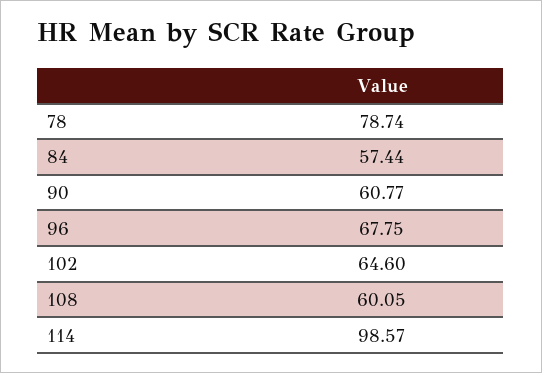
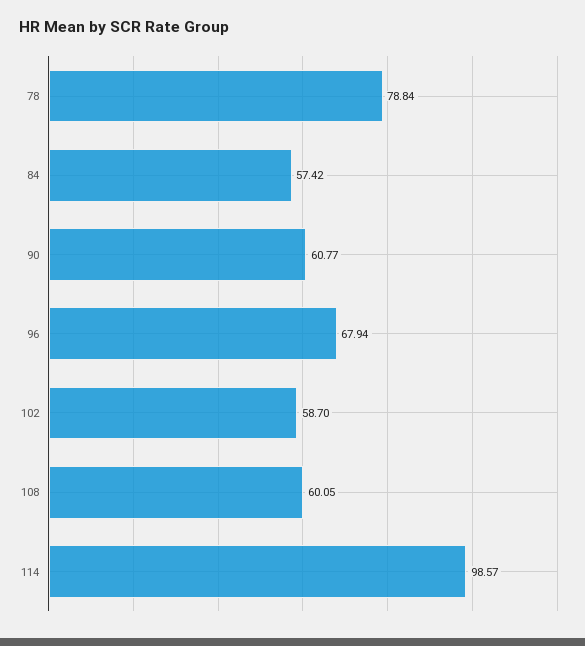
78: 78.74 -> 78.84
84: 57.44 -> 57.42
96: 67.75 -> 67.94
102: 64.6 -> 58.7

